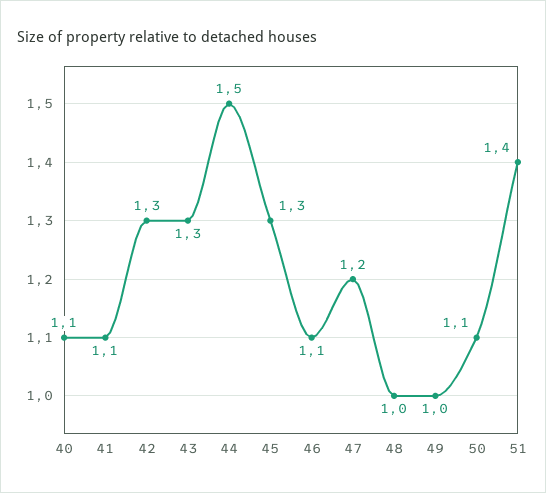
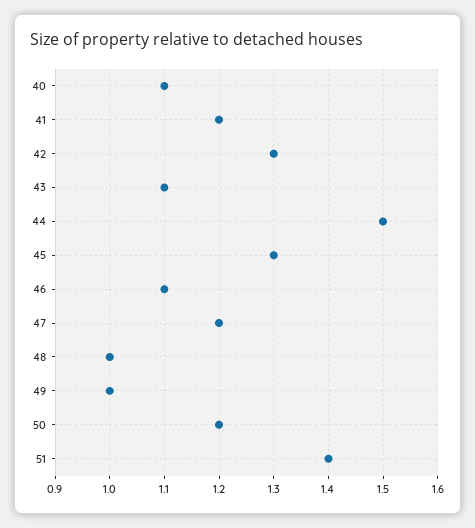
41: 1.1 -> 1.2
43: 1.3 -> 1.1
50: 1.1 -> 1.2

